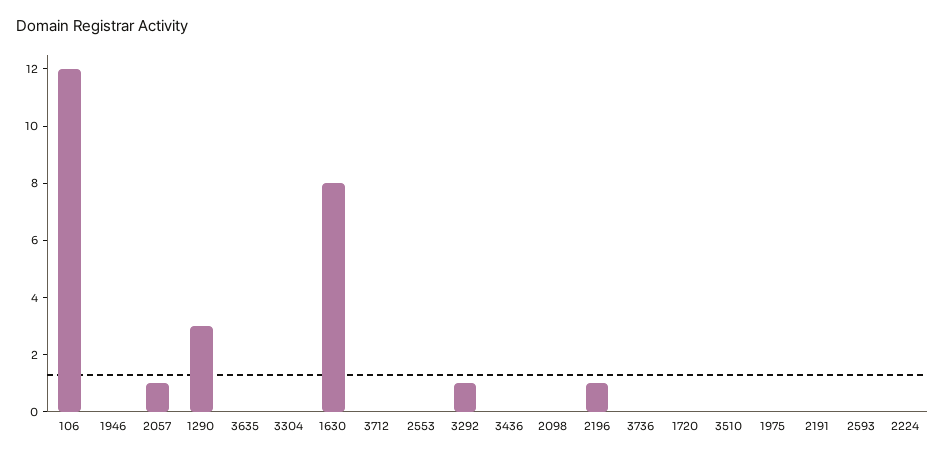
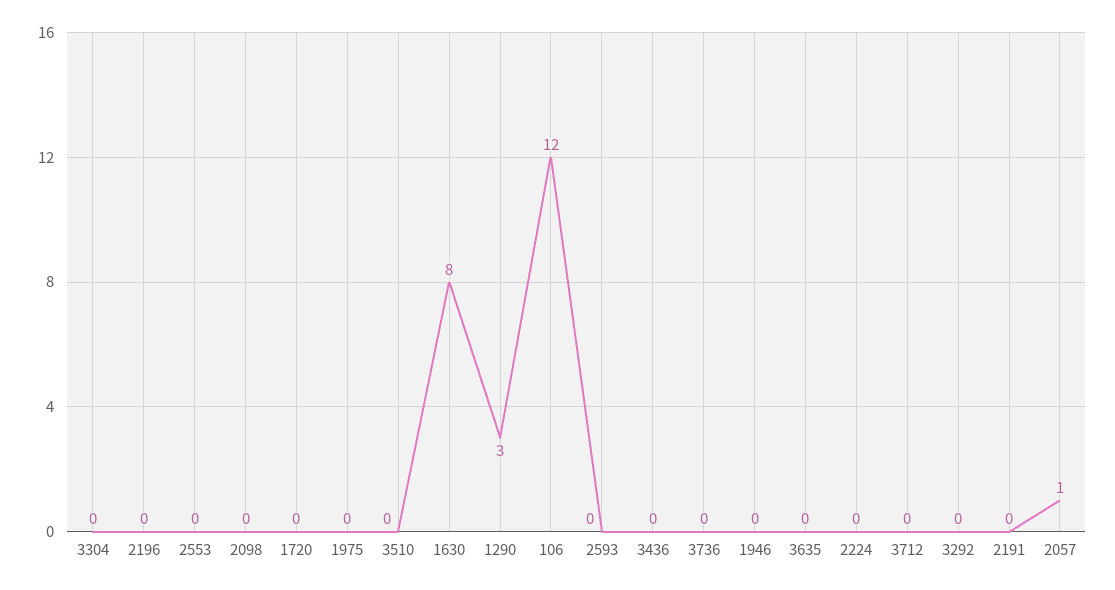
3292: 1 -> 0
2196: 1 -> 0

